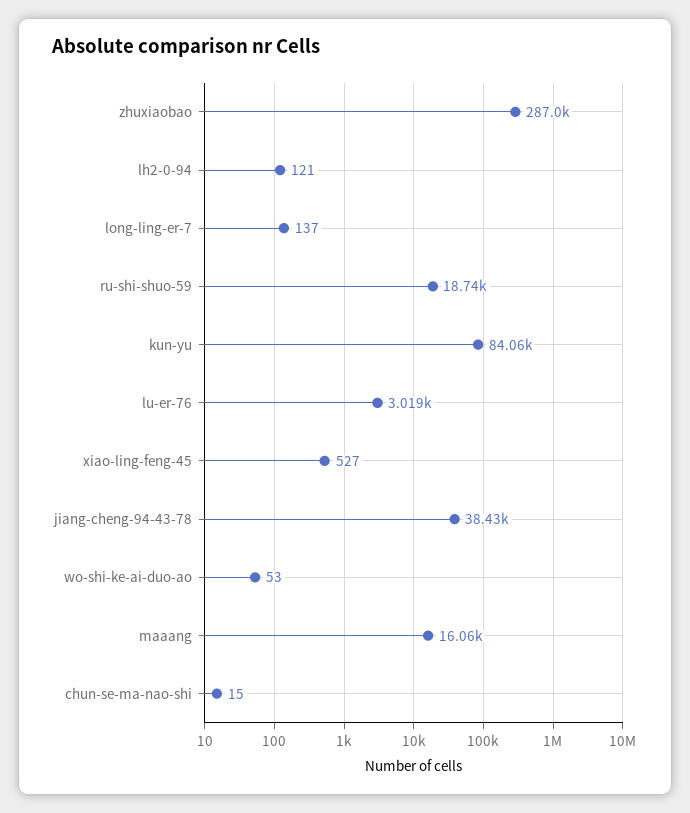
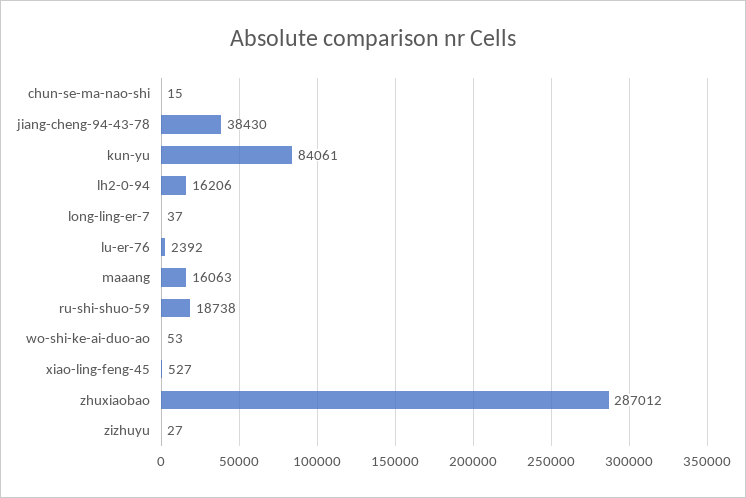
lh2-0-94: 121 -> 16206
long-ling-er-7: 137 -> 37
lu-er-76: 3019 -> 2392
zizhuyu: none -> 27

